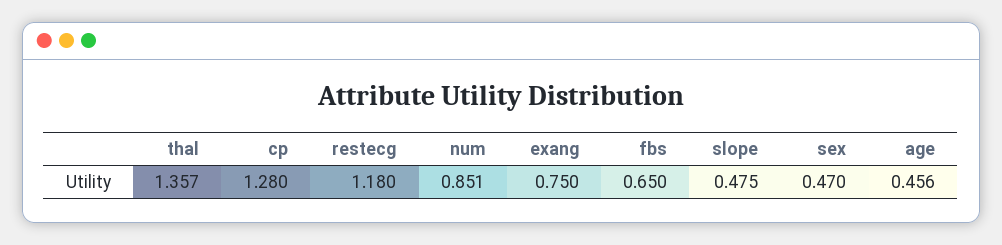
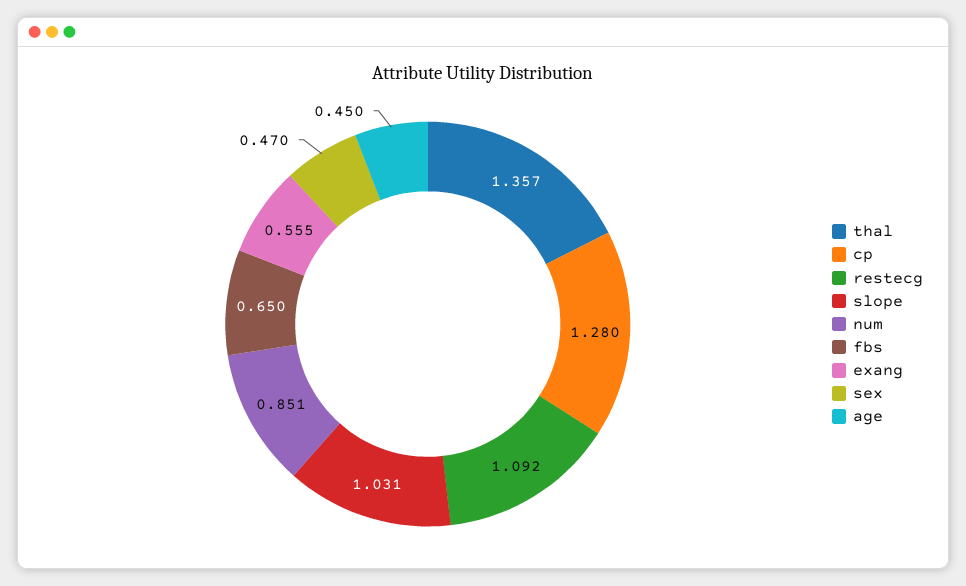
restecg: 1.18 -> 1.092
exang: 0.75 -> 0.555
slope: 0.475 -> 1.031
age: 0.456 -> 0.45

